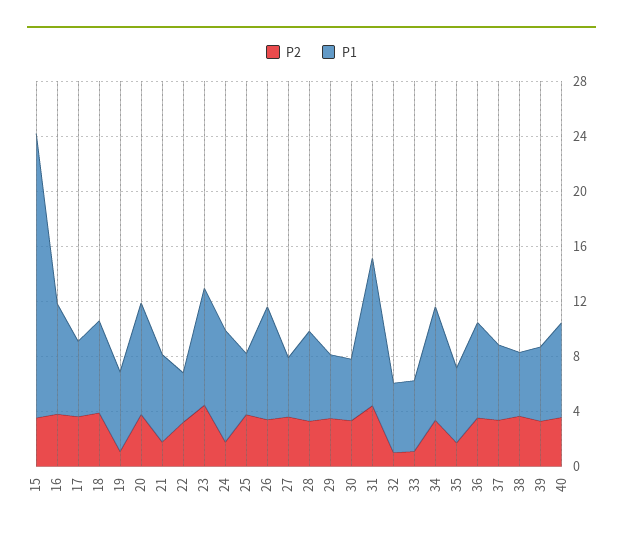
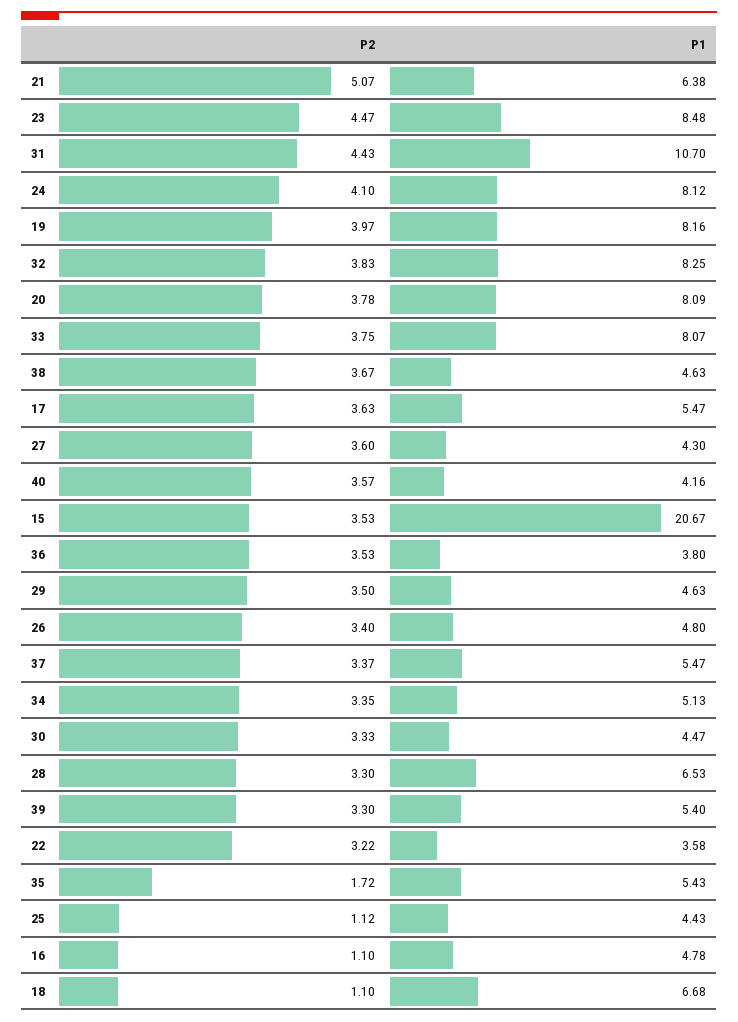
P2, 16: 4 -> 1.1
P1, 16: 8 -> 4.78
P2, 18: 4 -> 1.1
P2, 19: 1 -> 3.97
P1, 19: 6 -> 8.16
P2, 21: 2 -> 5.07
P2, 24: 2 -> 4.1
P2, 25: 4 -> 1.12
P1, 26: 8 -> 4.8
P2, 32: 1 -> 3.83
P1, 32: 5 -> 8.25
P2, 33: 1 -> 3.75
P1, 33: 5 -> 8.07
P1, 34: 8 -> 5.13
P1, 36: 7 -> 3.8
P1, 40: 7 -> 4.16

